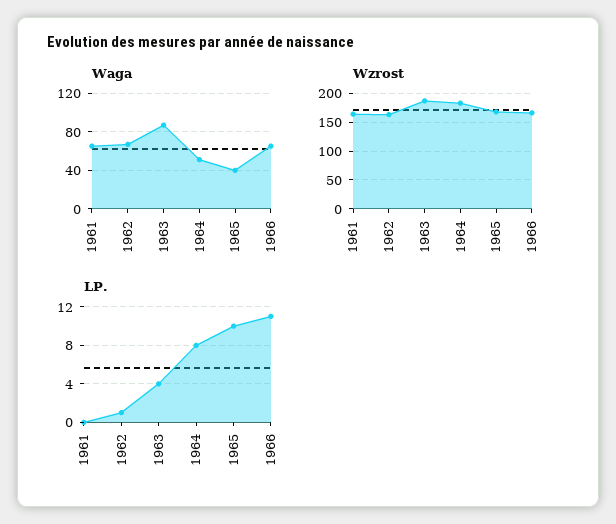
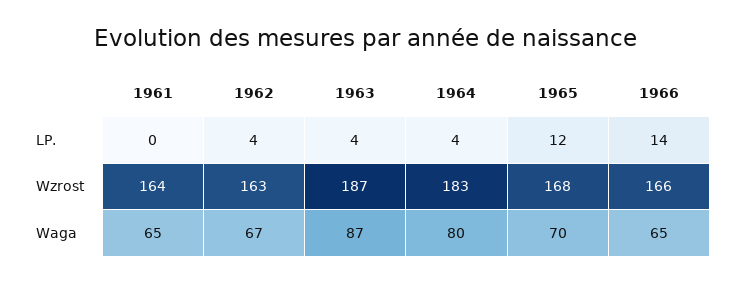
Waga, 1964: 50 -> 80
Waga, 1965: 40 -> 70
LP., 1962: 1 -> 4
LP., 1964: 8 -> 4
LP., 1965: 10 -> 12
LP., 1966: 11 -> 14

